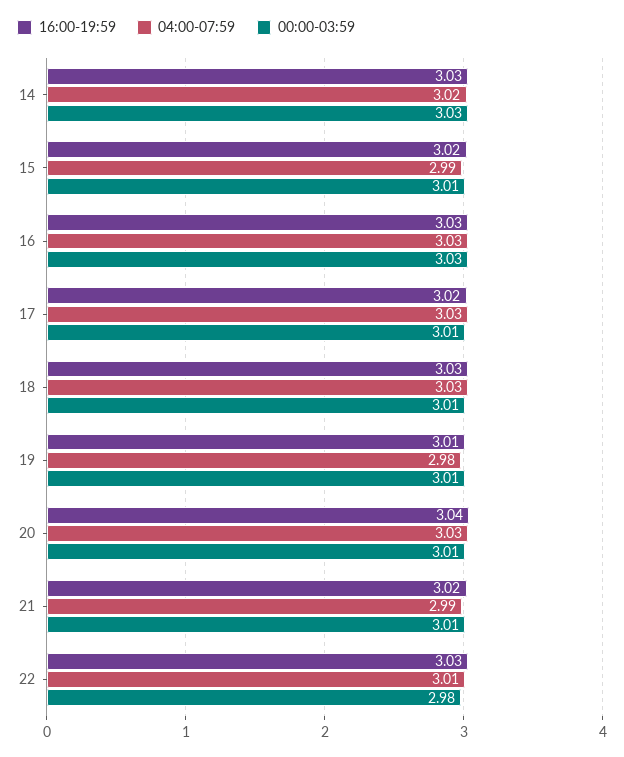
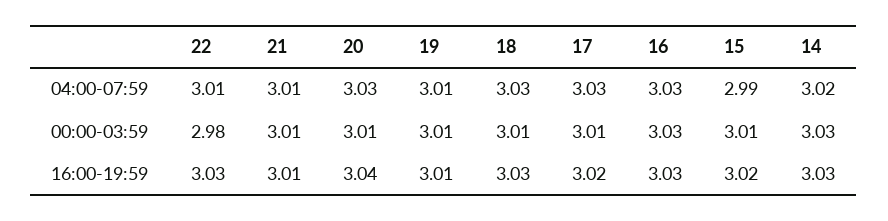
04:00-07:59, 19: 2.98 -> 3.01
16:00-19:59, 21: 3.02 -> 3.01
04:00-07:59, 21: 2.99 -> 3.01

